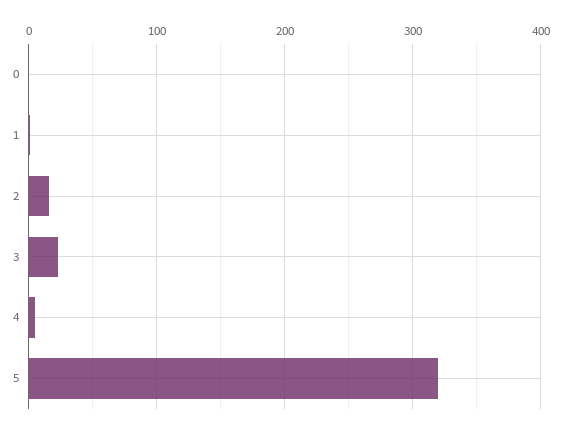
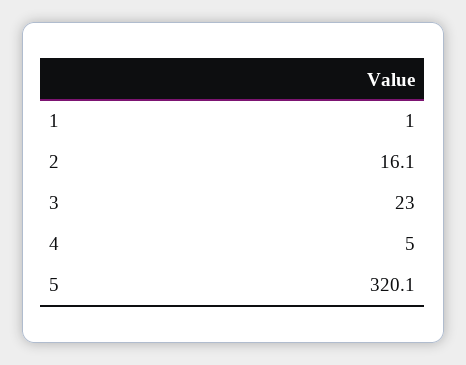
0: 0 -> none

